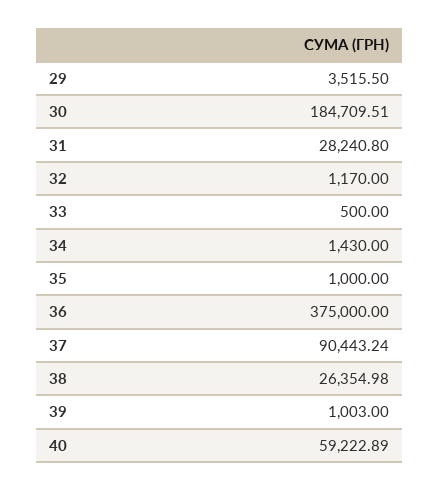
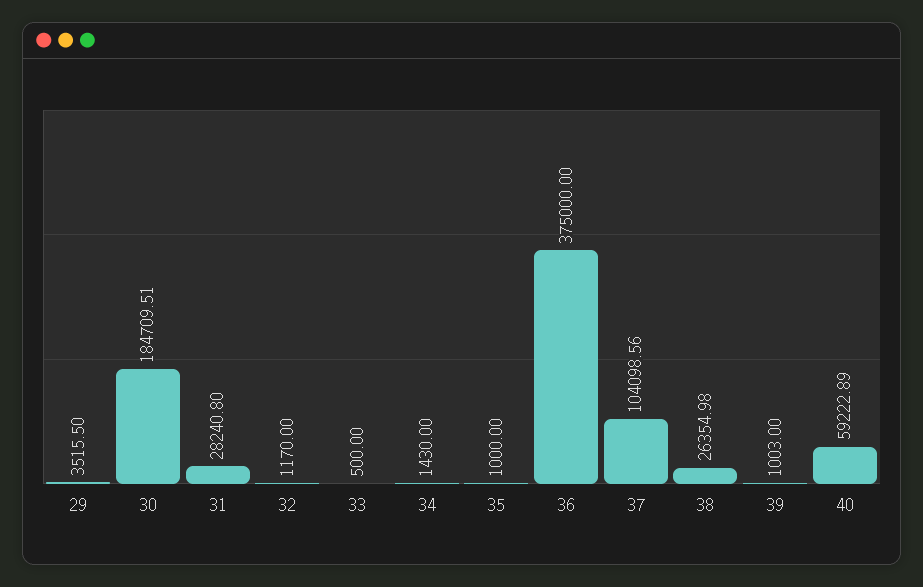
37: 90443.24 -> 104098.56

